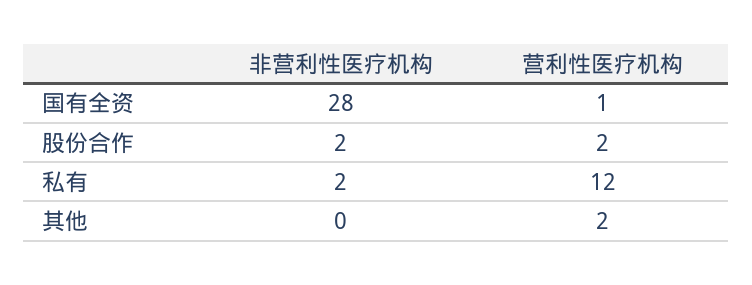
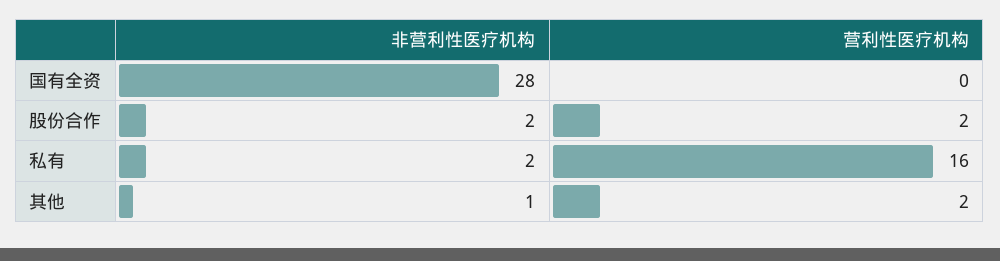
营利性医疗机构, 国有全资: 1 -> 0
营利性医疗机构, 私有: 12 -> 16
非营利性医疗机构, 其他: 0 -> 1

